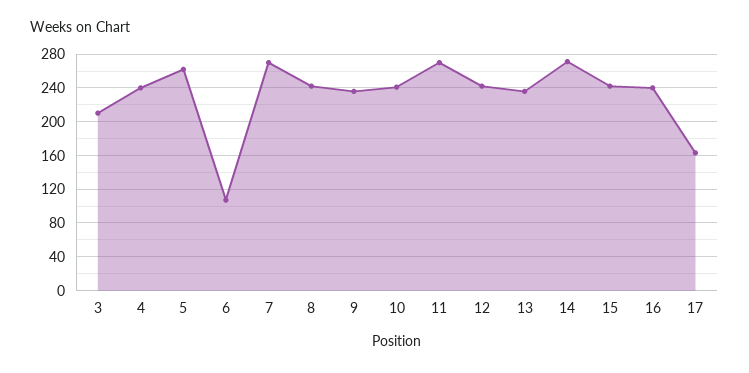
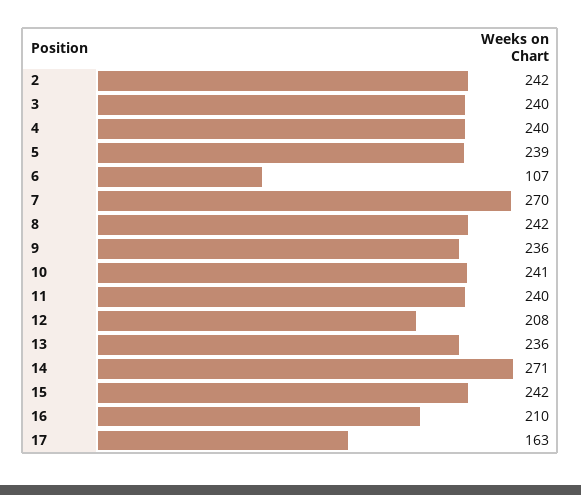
3: 210 -> 240
5: 260 -> 239
11: 270 -> 240
12: 240 -> 208
16: 240 -> 210
2: none -> 242

